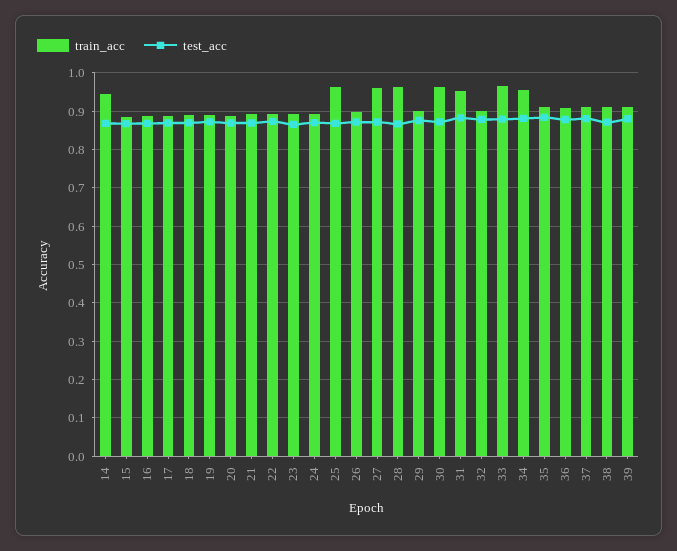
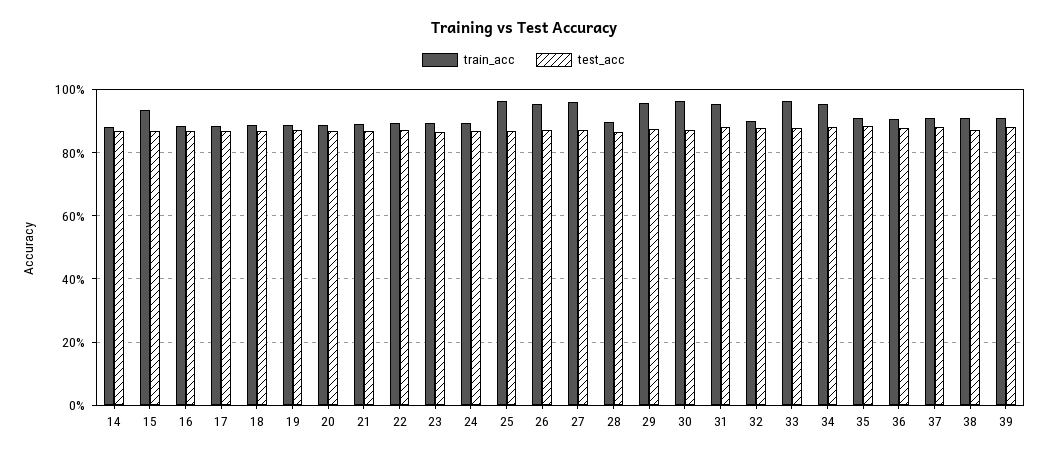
train_acc, 14: 0.94 -> 0.88
train_acc, 15: 0.88 -> 0.94
train_acc, 26: 0.9 -> 0.96
train_acc, 28: 0.96 -> 0.9
train_acc, 29: 0.9 -> 0.96

